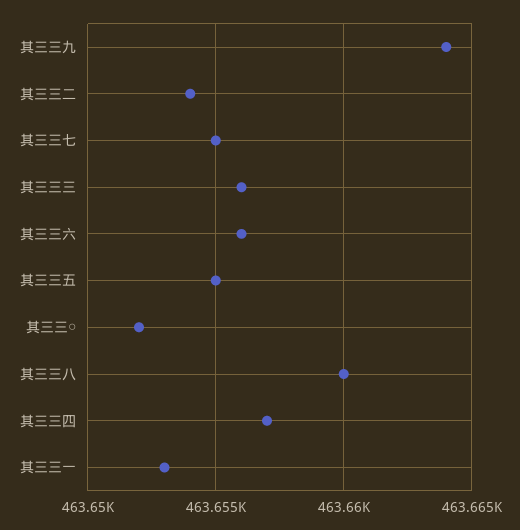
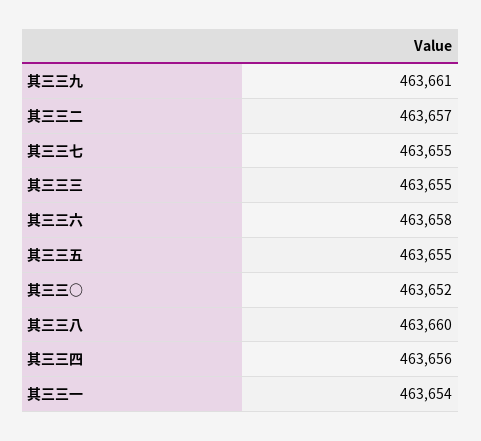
其三三九: 463664 -> 463661
其三三二: 463654 -> 463657
其三三三: 463656 -> 463655
其三三六: 463656 -> 463658
其三三四: 463657 -> 463656
其三三一: 463653 -> 463654

